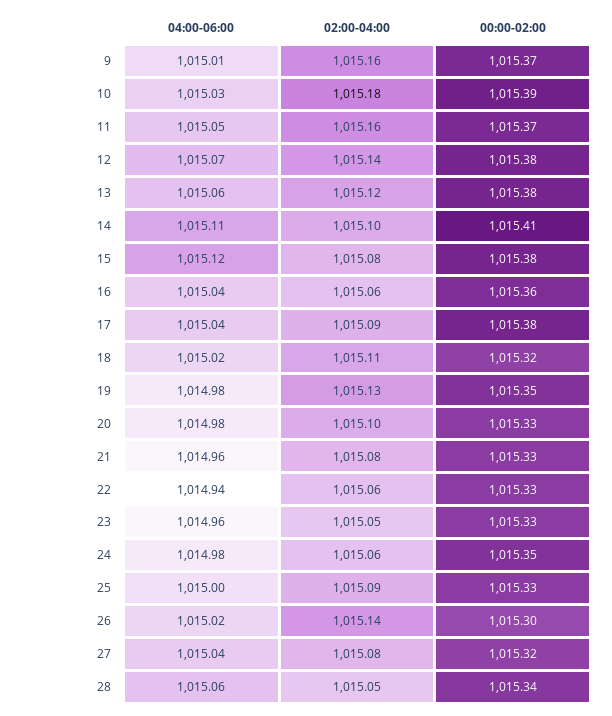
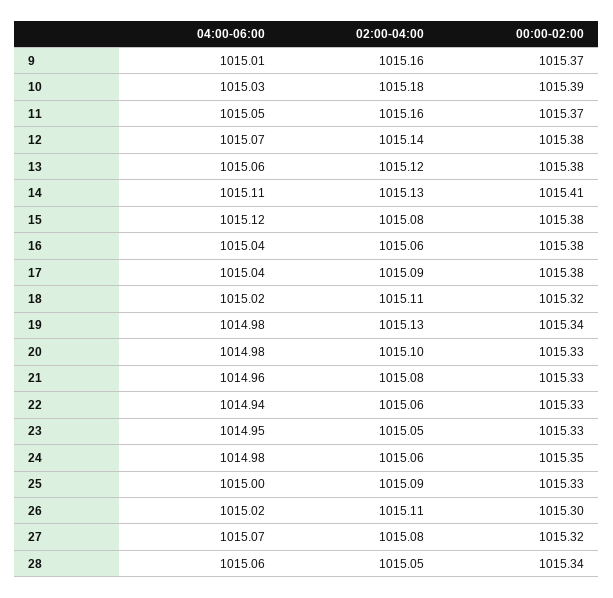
02:00-04:00, 14: 1015.1 -> 1015.13
00:00-02:00, 16: 1015.36 -> 1015.38
00:00-02:00, 19: 1015.35 -> 1015.34
04:00-06:00, 23: 1014.96 -> 1014.95
02:00-04:00, 26: 1015.14 -> 1015.11
04:00-06:00, 27: 1015.04 -> 1015.07

